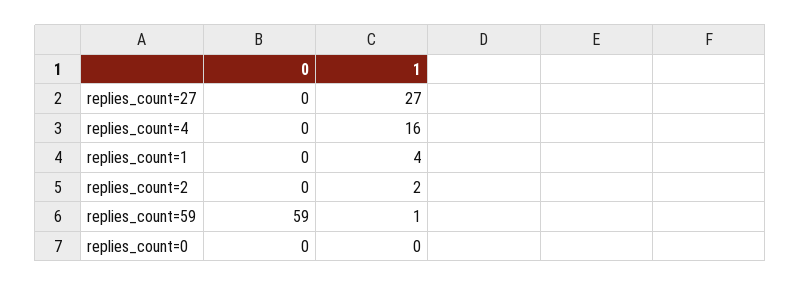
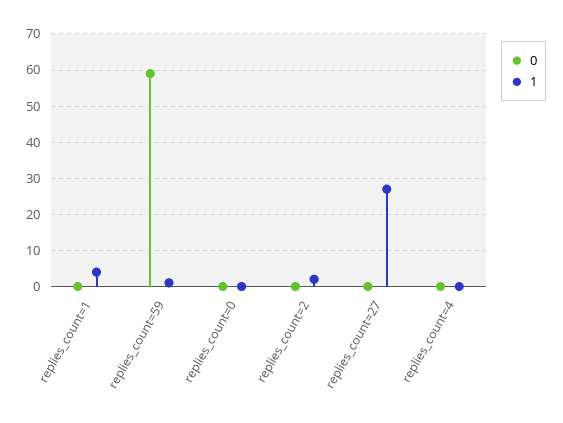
1, replies_count=4: 16 -> 0

